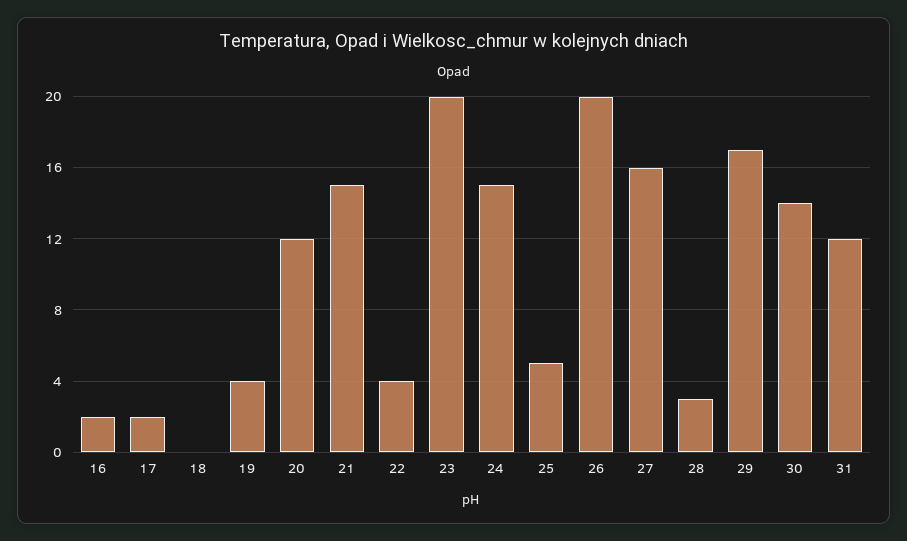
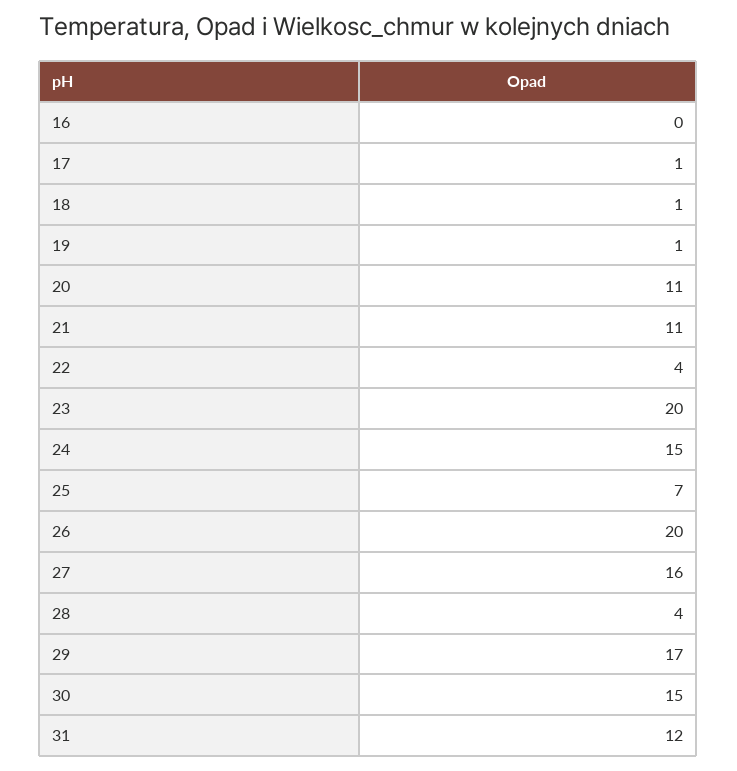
16: 2 -> 0
17: 2 -> 1
18: 0 -> 1
19: 4 -> 1
20: 12 -> 11
21: 15 -> 11
25: 5 -> 7
28: 3 -> 4
30: 14 -> 15

